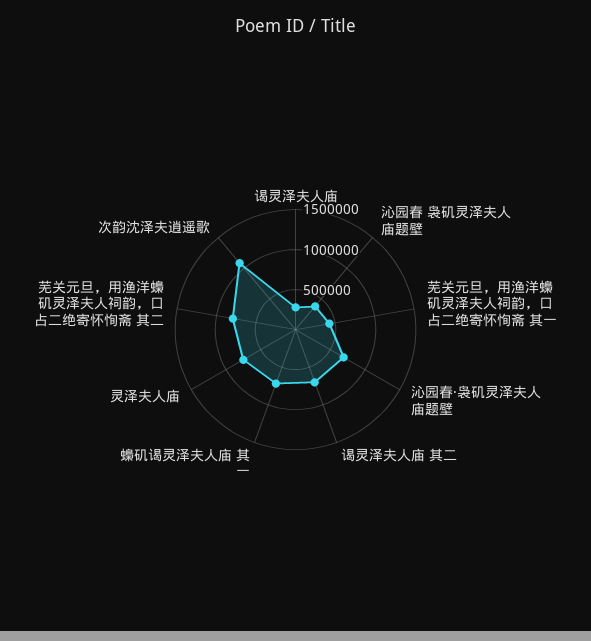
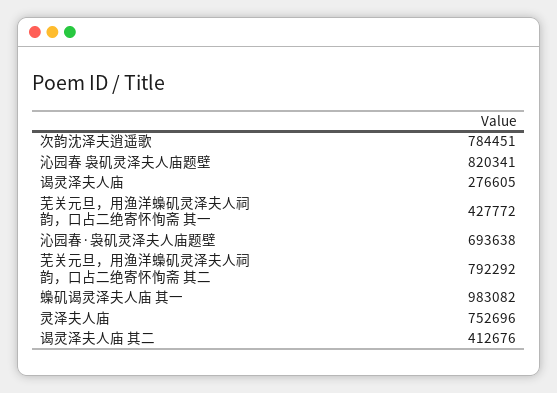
沁园春 袅矶灵泽夫人庙题壁: 400000 -> 820341
谒灵泽夫人庙 其二: 700000 -> 412676
蟂矶谒灵泽夫人庙 其一: 700000 -> 983082
次韵沈泽夫逍遥歌: 1100000 -> 784451

